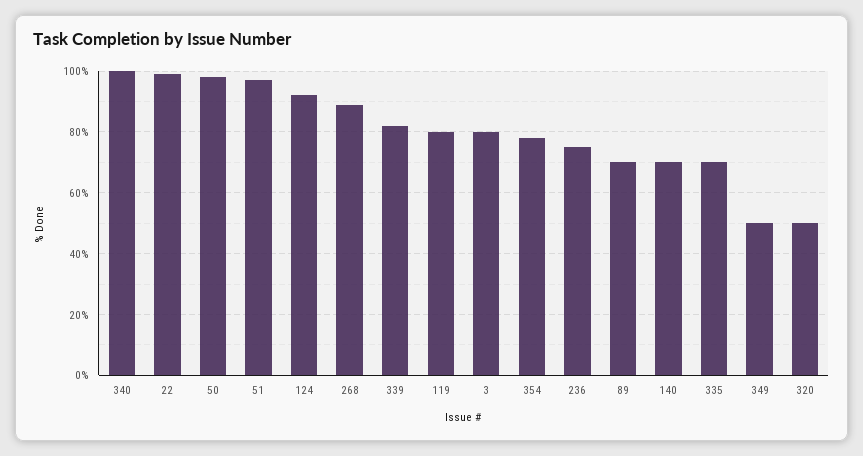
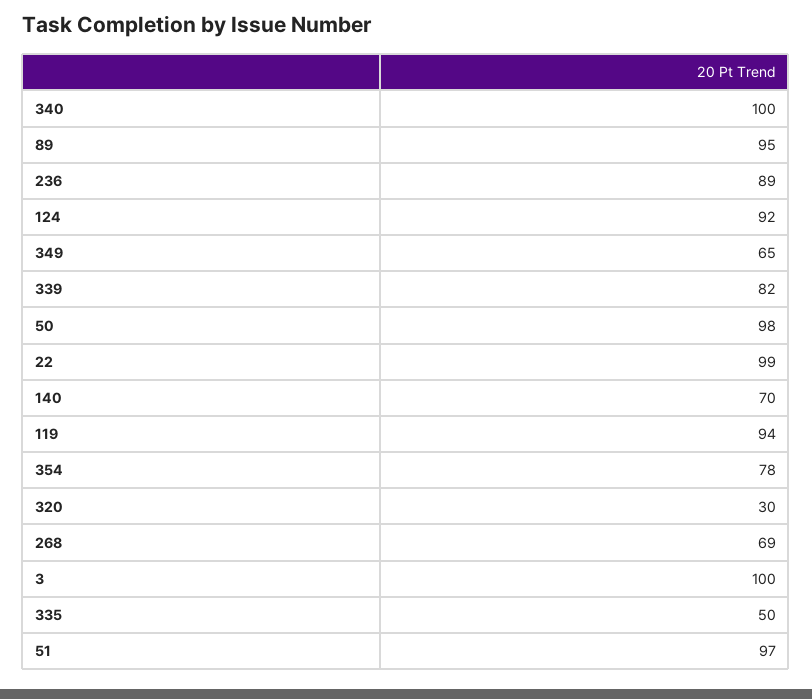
268: 90 -> 69
119: 80 -> 94
3: 80 -> 100
236: 75 -> 89
89: 70 -> 95
335: 70 -> 50
349: 50 -> 65
320: 50 -> 30

